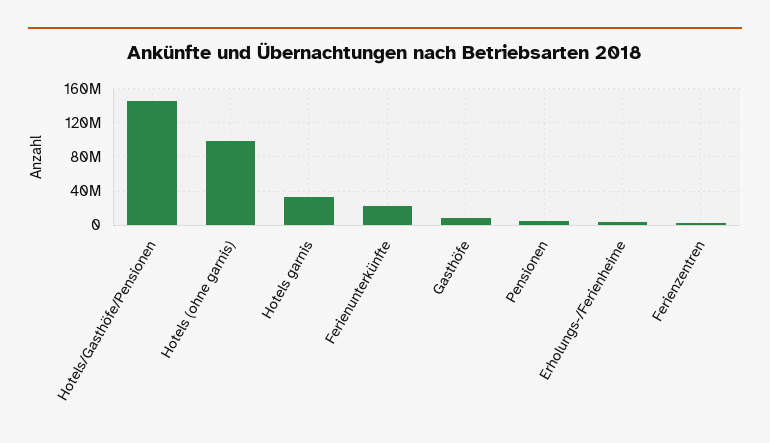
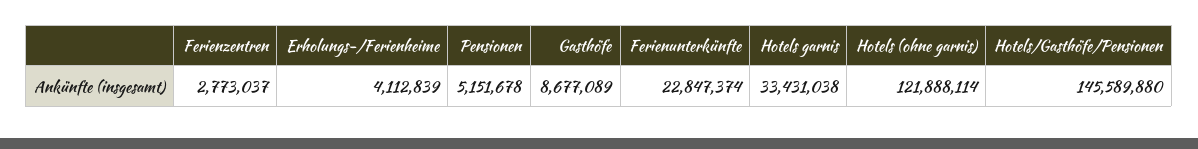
Hotels (ohne garnis): 100000000 -> 121888114

